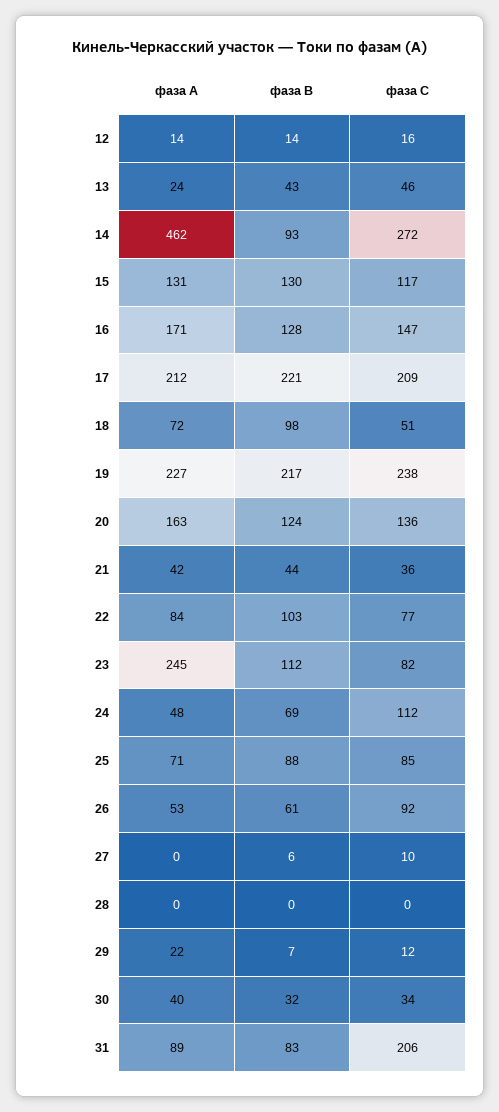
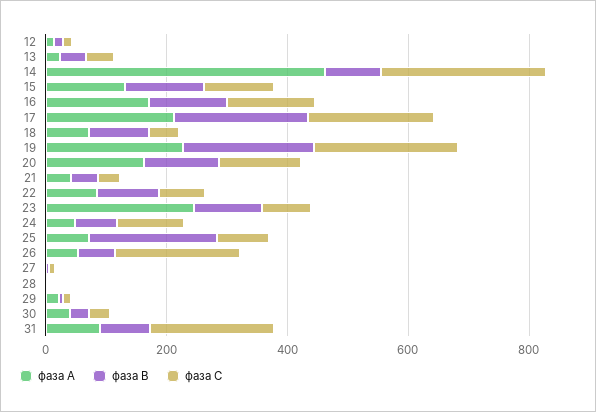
фаза В, 25: 88 -> 200
фаза С, 26: 92 -> 200

